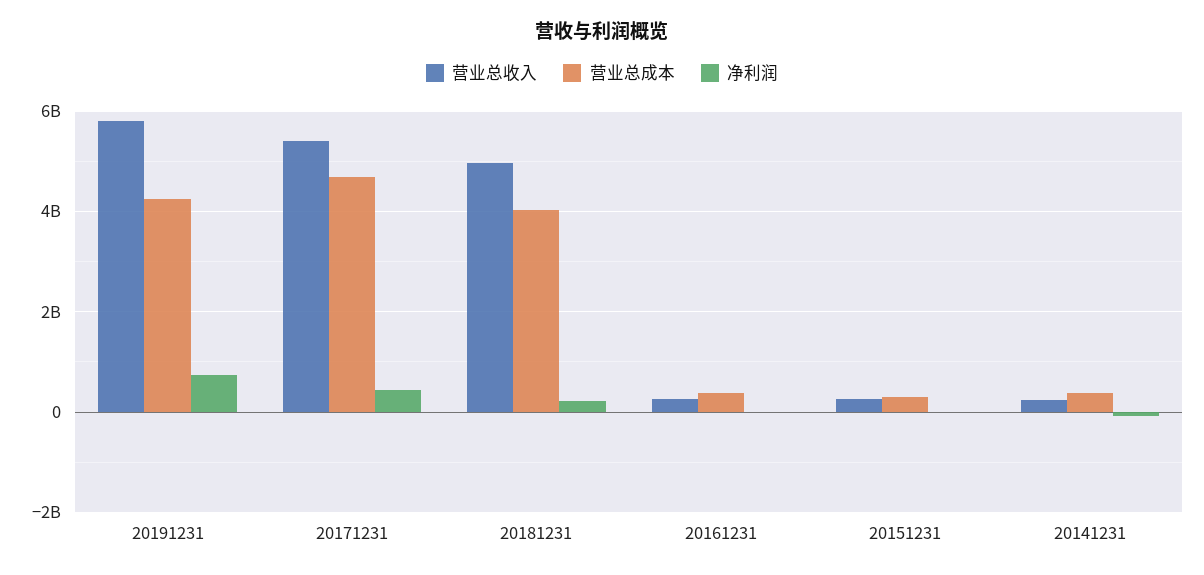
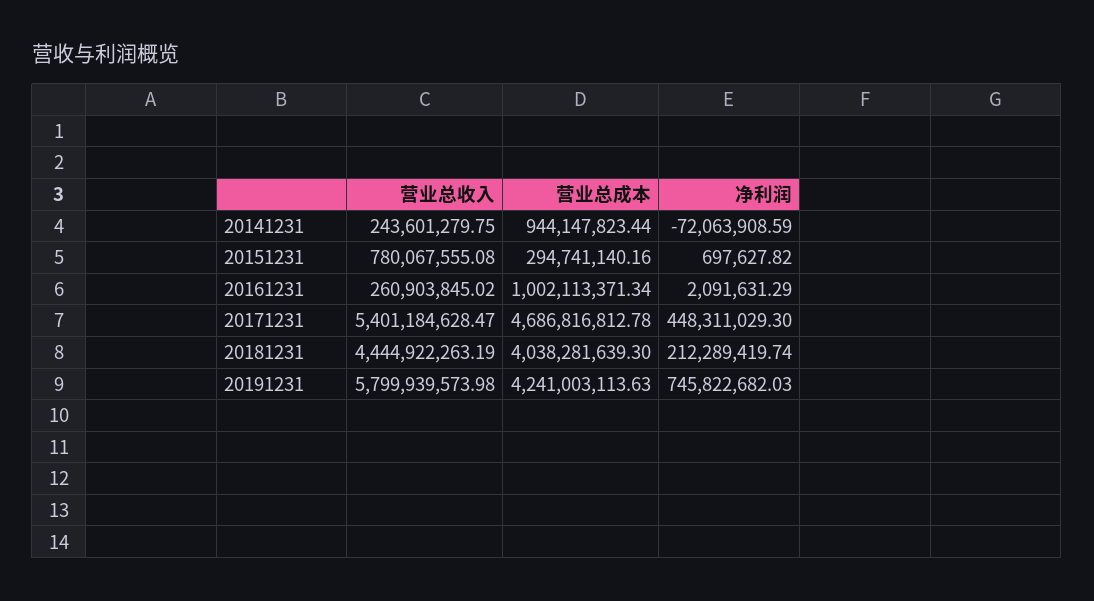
营业总收入, 20181231: 5000000000 -> 4444922263.19
营业总成本, 20161231: 400000000 -> 1002113371.34
营业总收入, 20151231: 200000000 -> 780067555.08
营业总成本, 20141231: 400000000 -> 944147823.44

